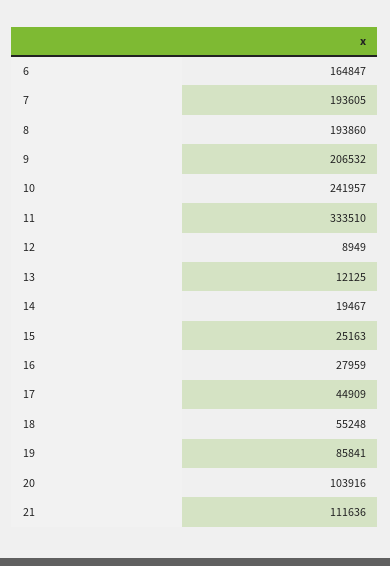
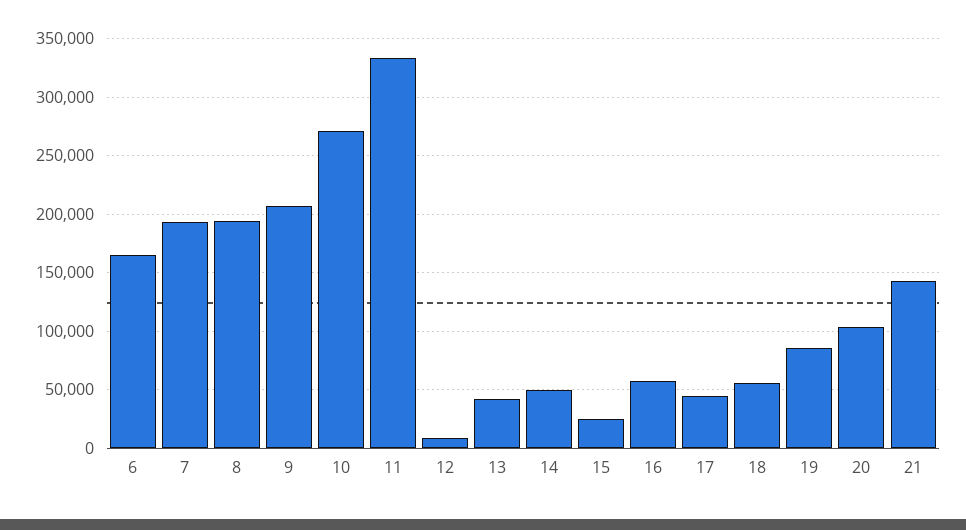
10: 241957 -> 270000
13: 12125 -> 40000
14: 19467 -> 50000
16: 27959 -> 60000
21: 111636 -> 140000

